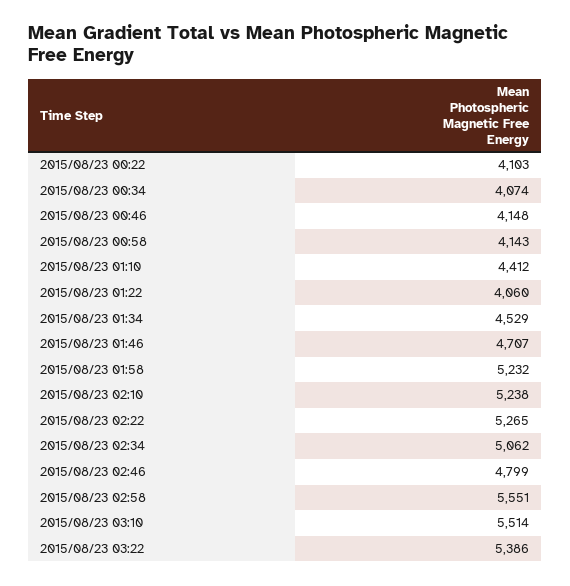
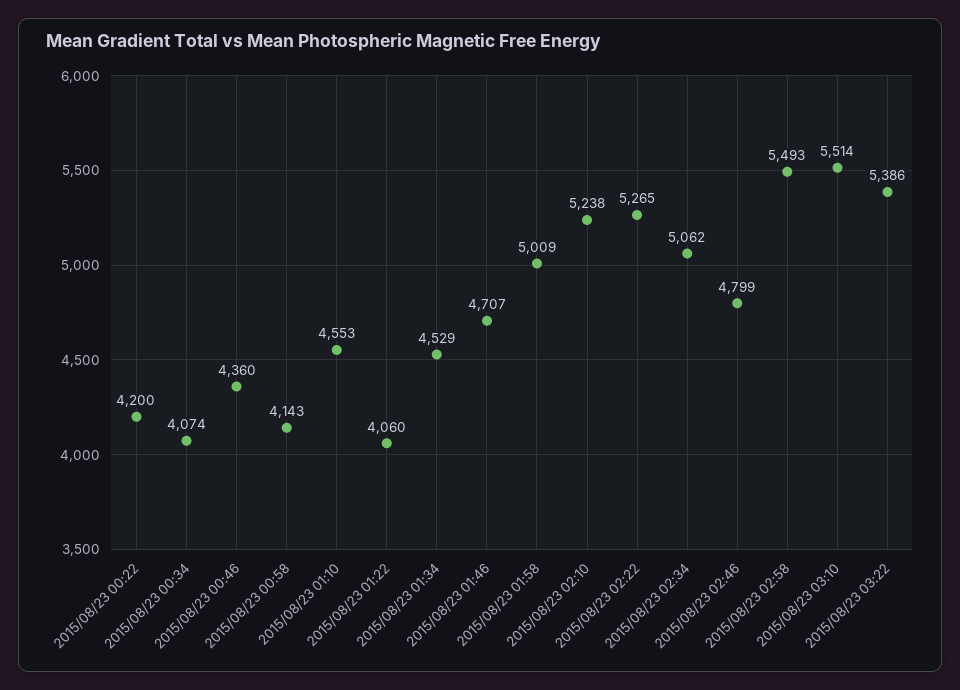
2015/08/23 00:22: 4103 -> 4200
2015/08/23 00:46: 4148 -> 4360
2015/08/23 01:10: 4412 -> 4553
2015/08/23 01:58: 5232 -> 5009
2015/08/23 02:58: 5551 -> 5493

